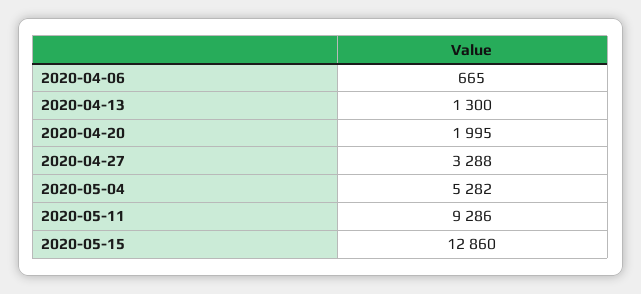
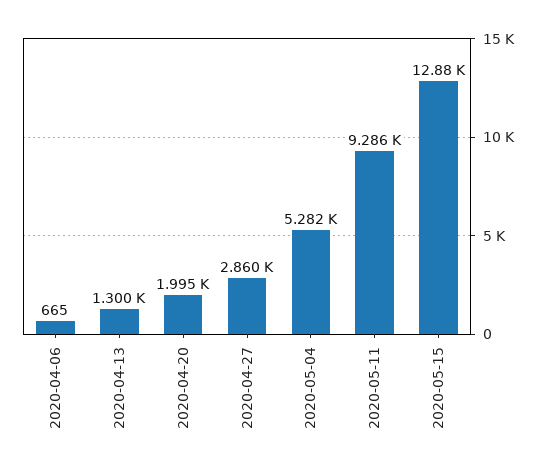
2020-04-27: 3288 -> 2860
2020-05-15: 12860 -> 12880

